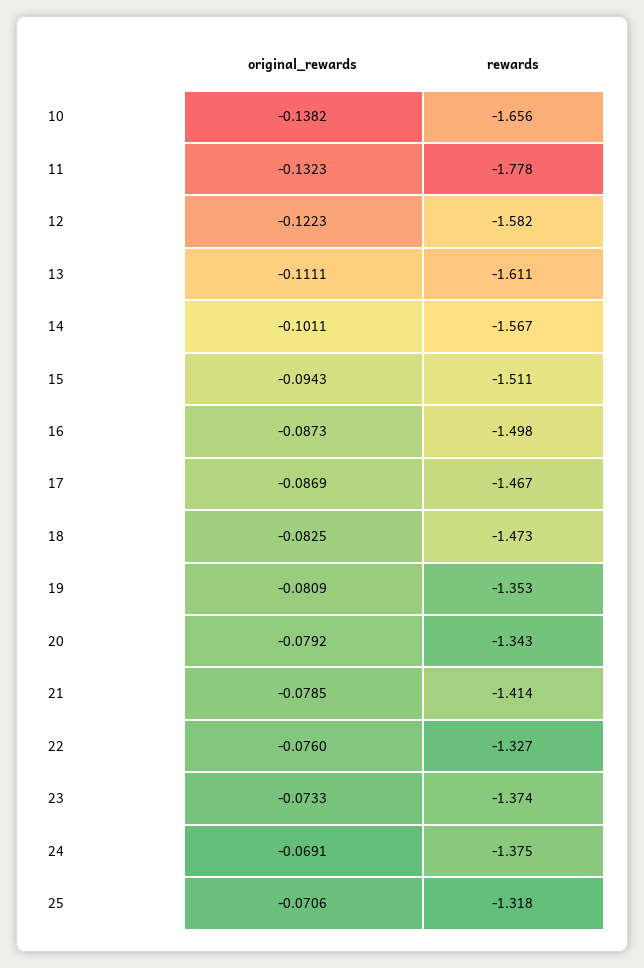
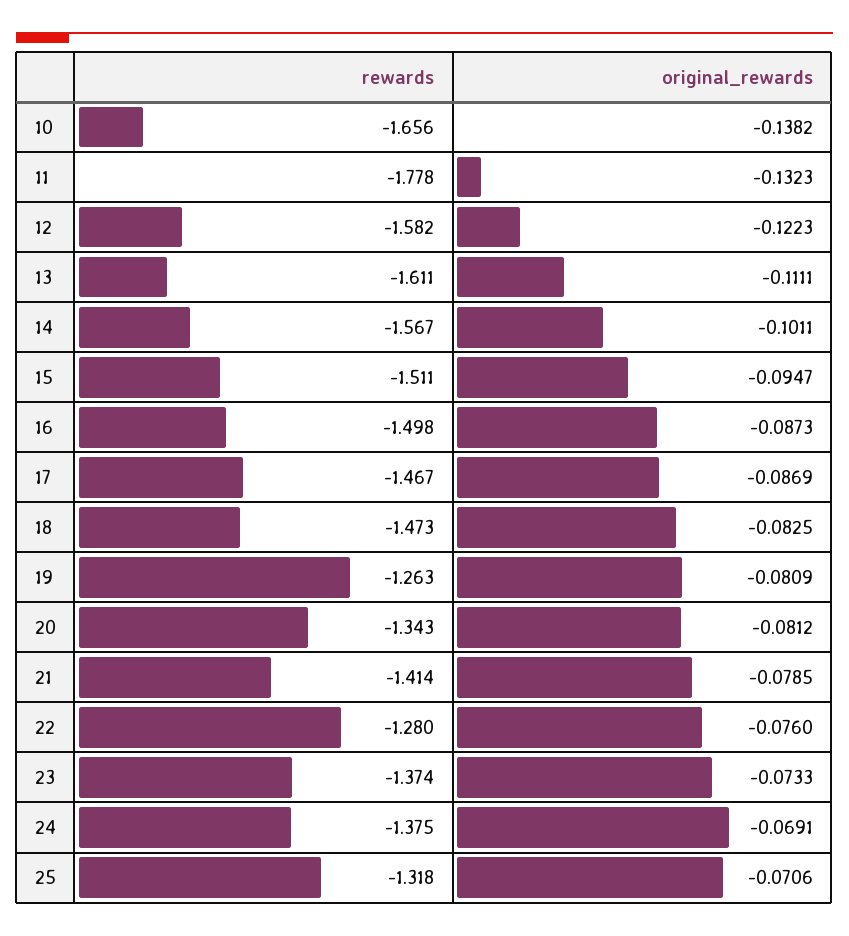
original_rewards, 15: -0.0943 -> -0.0947
rewards, 19: -1.353 -> -1.263
original_rewards, 20: -0.0792 -> -0.0812
rewards, 22: -1.327 -> -1.28

